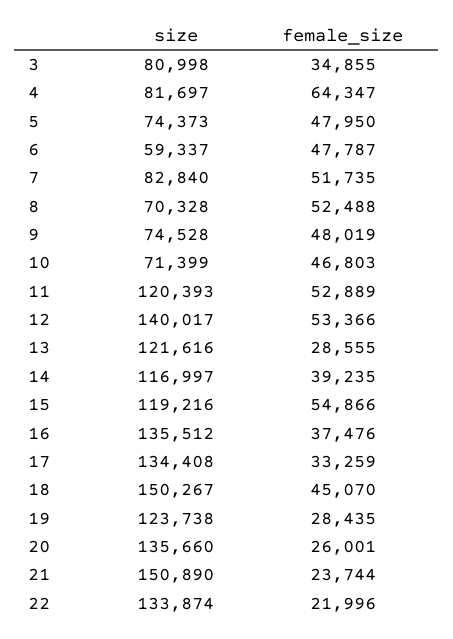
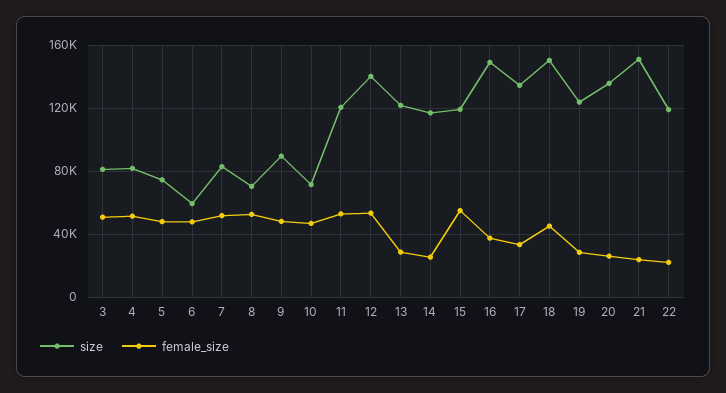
female_size, 3: 34855 -> 50000
female_size, 4: 64347 -> 50000
size, 9: 74528 -> 90000
female_size, 14: 39235 -> 25000
size, 16: 135512 -> 150000
size, 22: 133874 -> 120000

